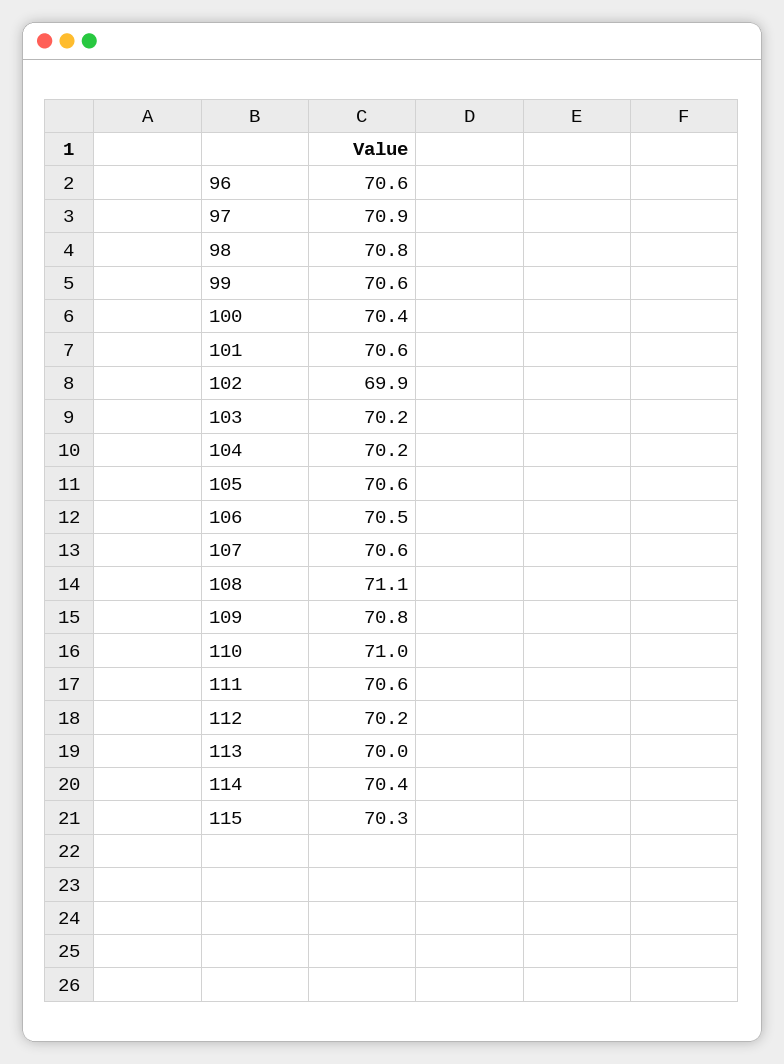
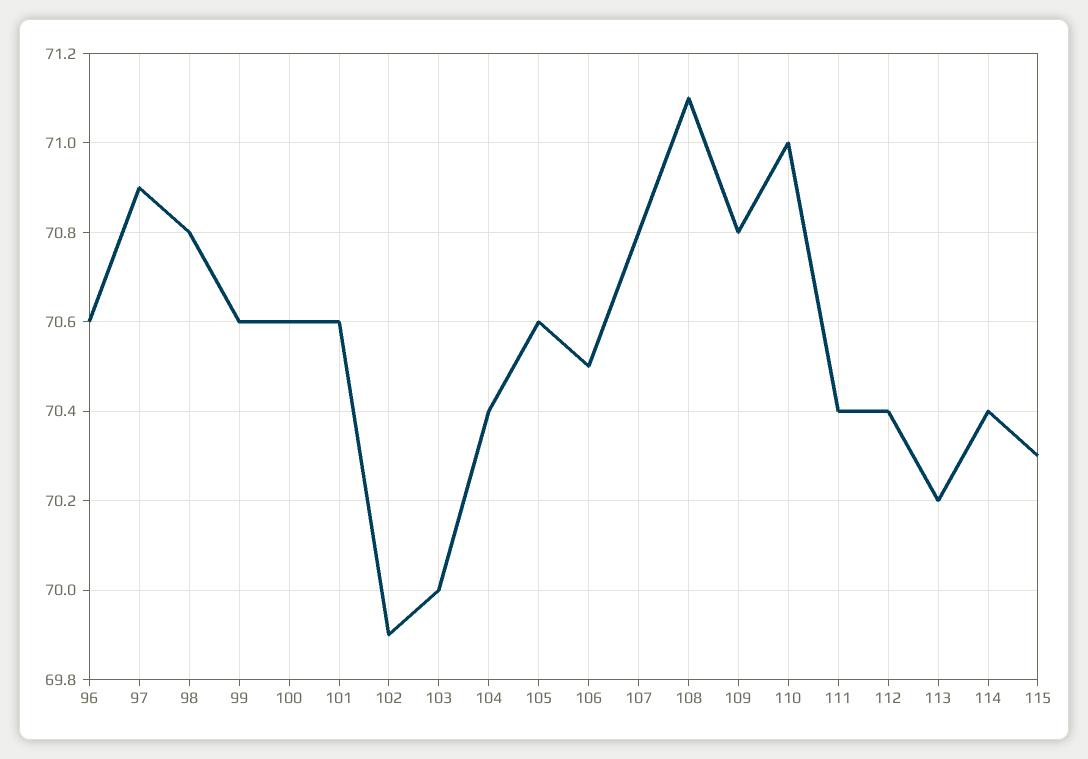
100: 70.4 -> 70.6
103: 70.2 -> 70
104: 70.2 -> 70.4
107: 70.6 -> 70.8
111: 70.6 -> 70.4
112: 70.2 -> 70.4
113: 70 -> 70.2

